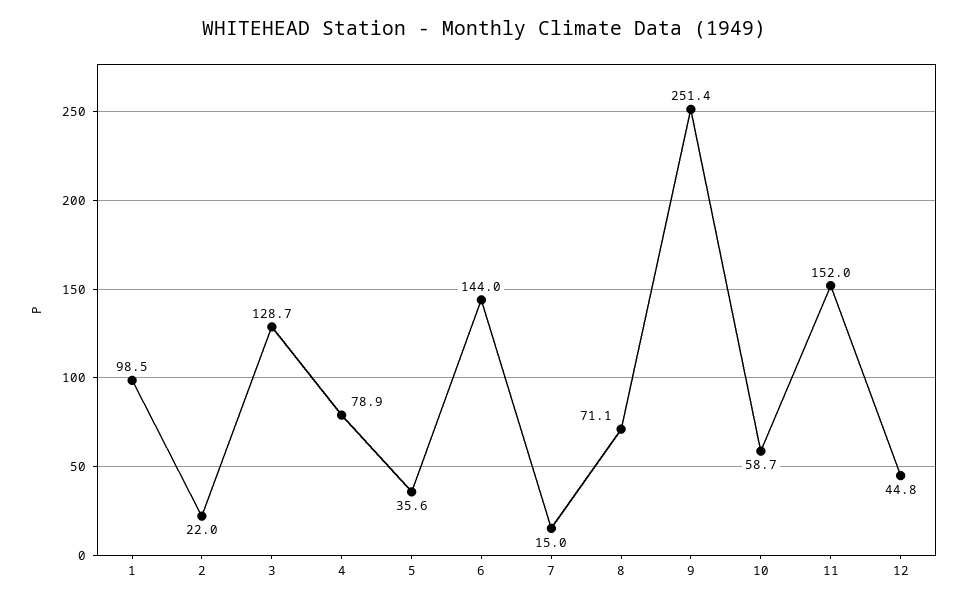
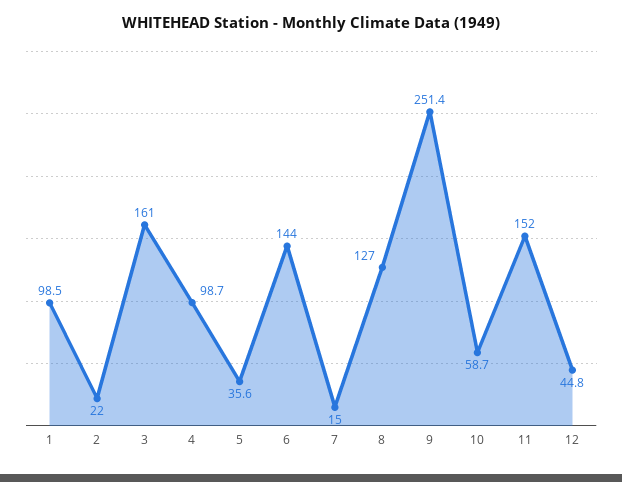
3: 128.7 -> 161
4: 78.9 -> 98.7
8: 71.1 -> 127

